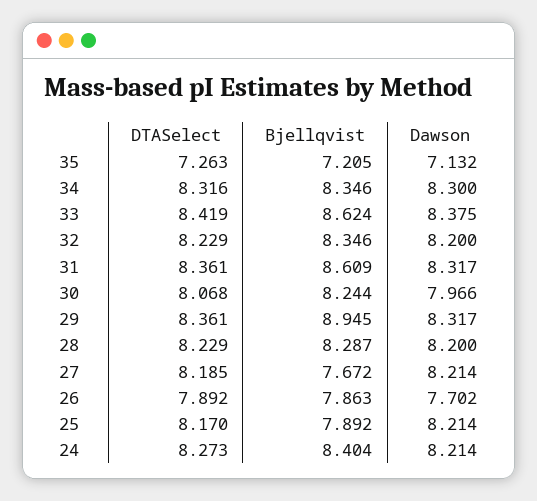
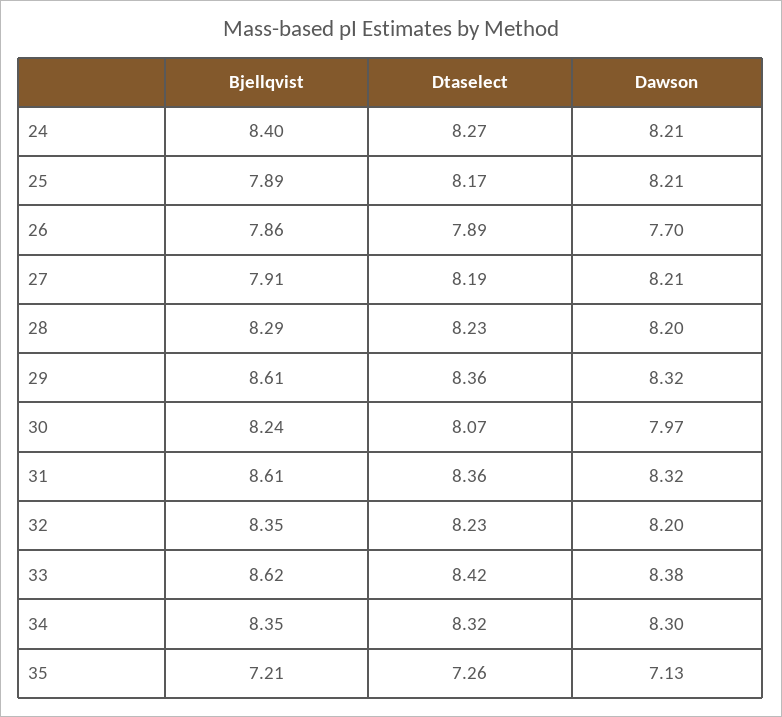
Bjellqvist, 29: 8.945 -> 8.61
Bjellqvist, 27: 7.672 -> 7.91

